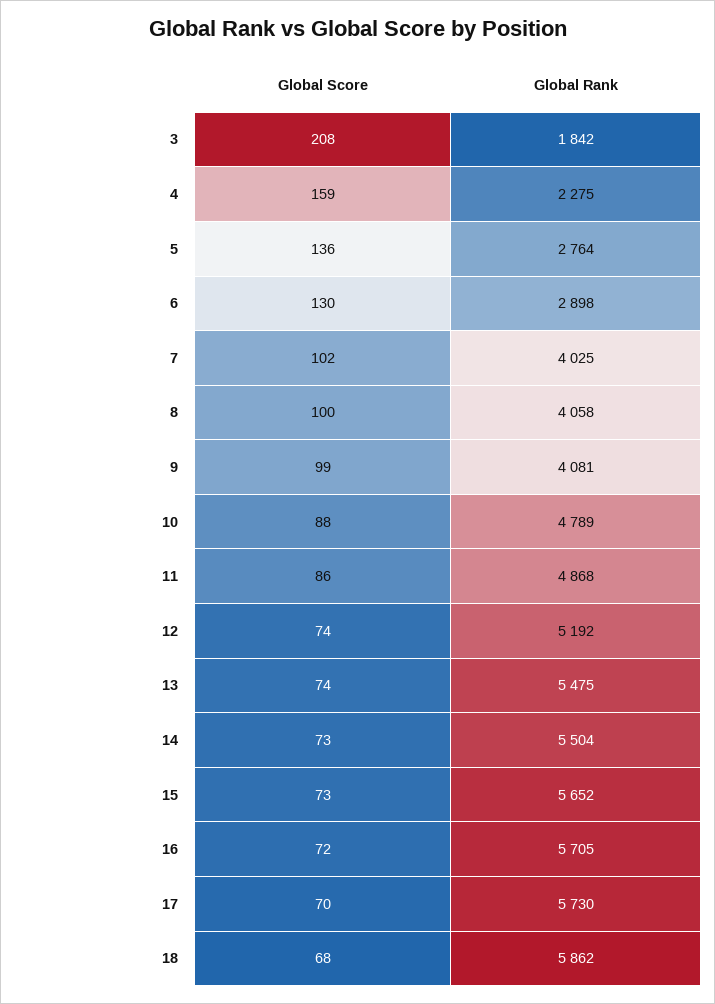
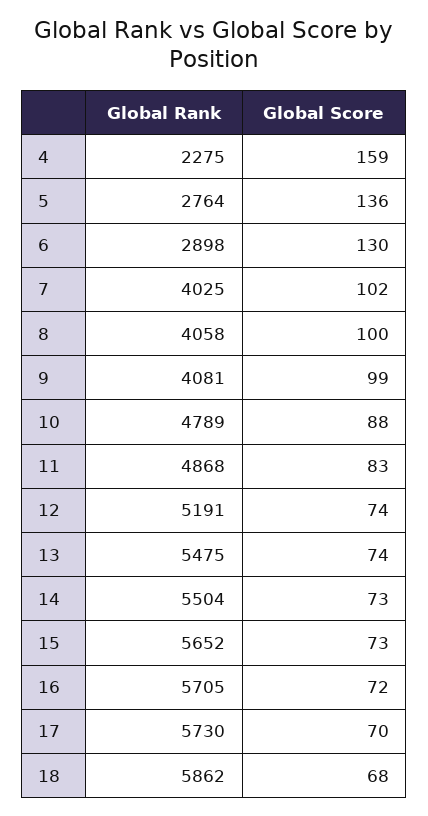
Global Score, 3: 208 -> none
Global Rank, 3: 1842 -> none
Global Score, 11: 86 -> 83
Global Rank, 12: 5192 -> 5191

